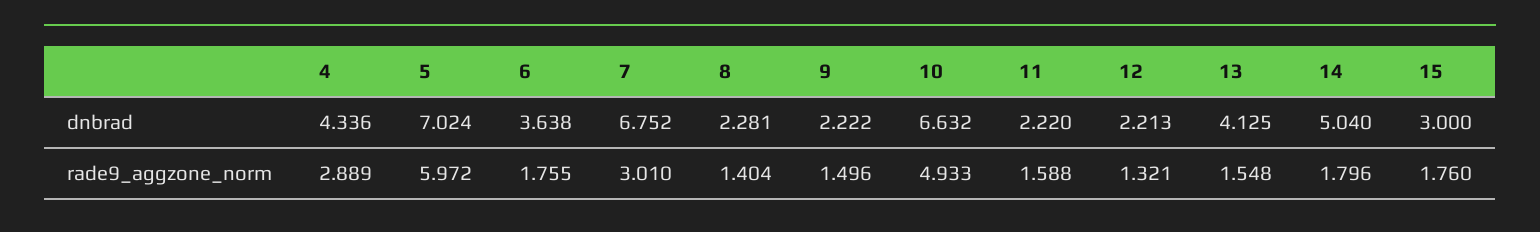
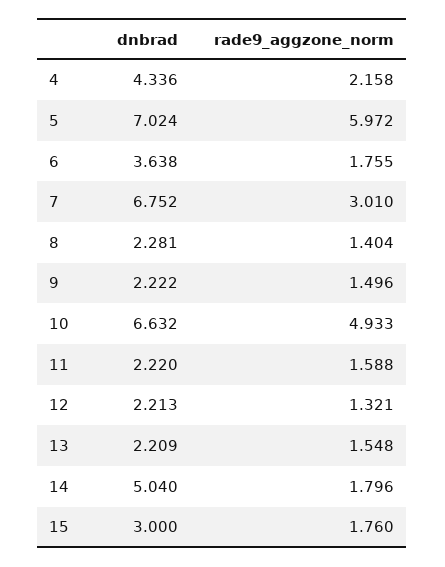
13, dnbrad: 4.125 -> 2.209
4, rade9_aggzone_norm: 2.889 -> 2.158

